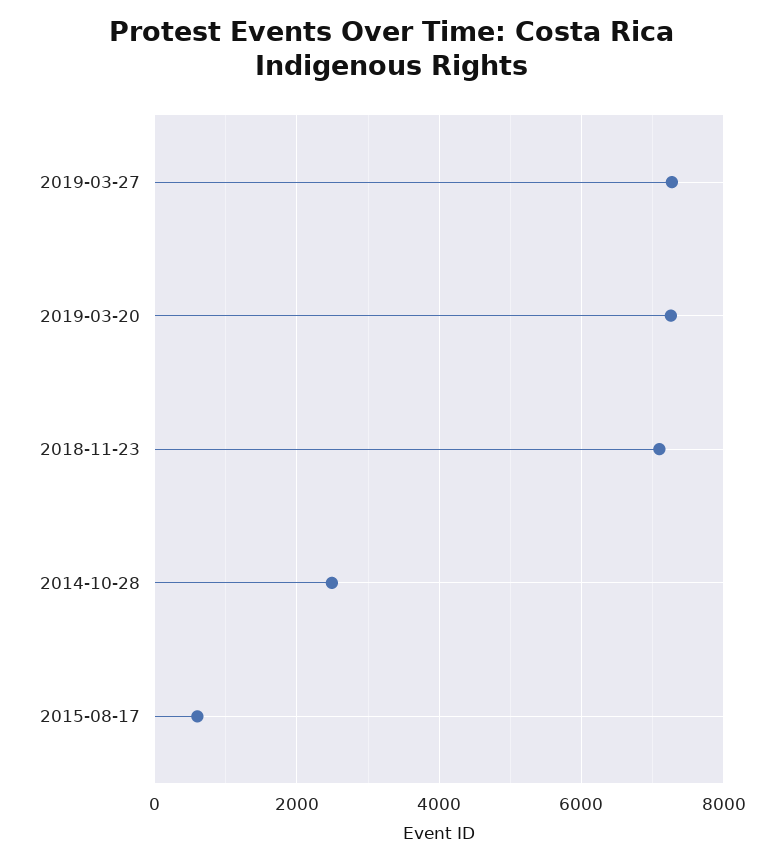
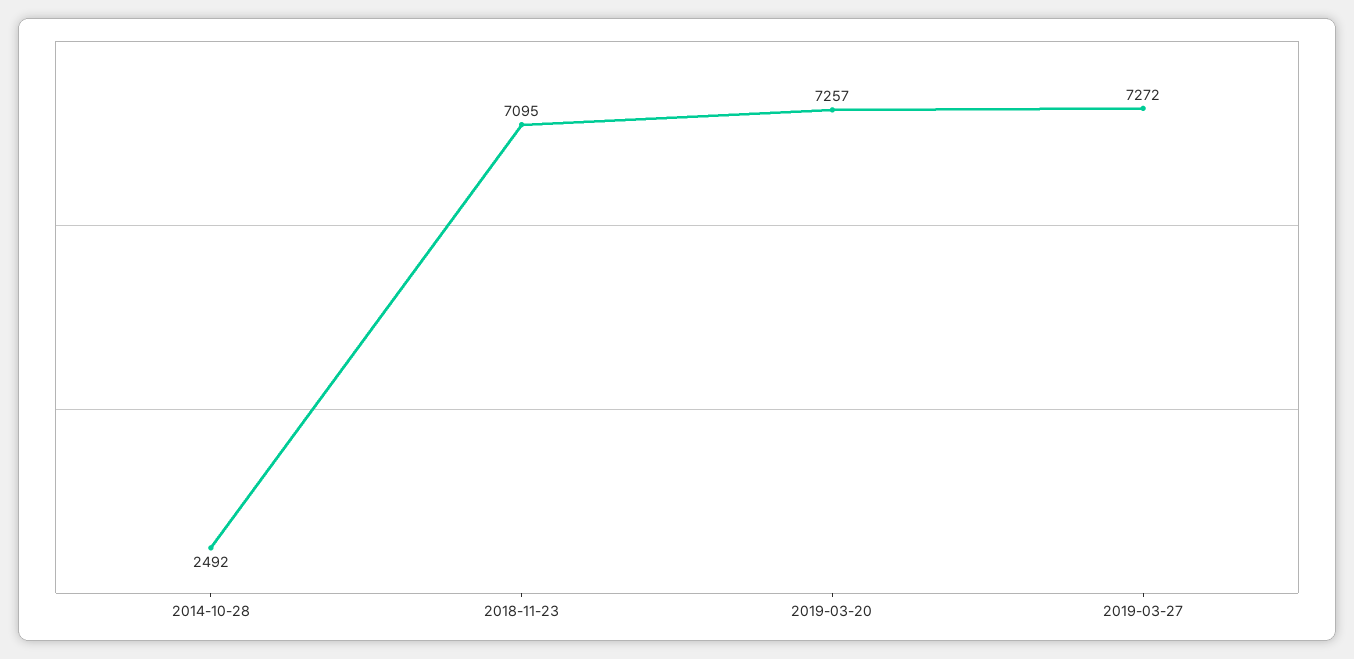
2015-08-17: 600 -> none

